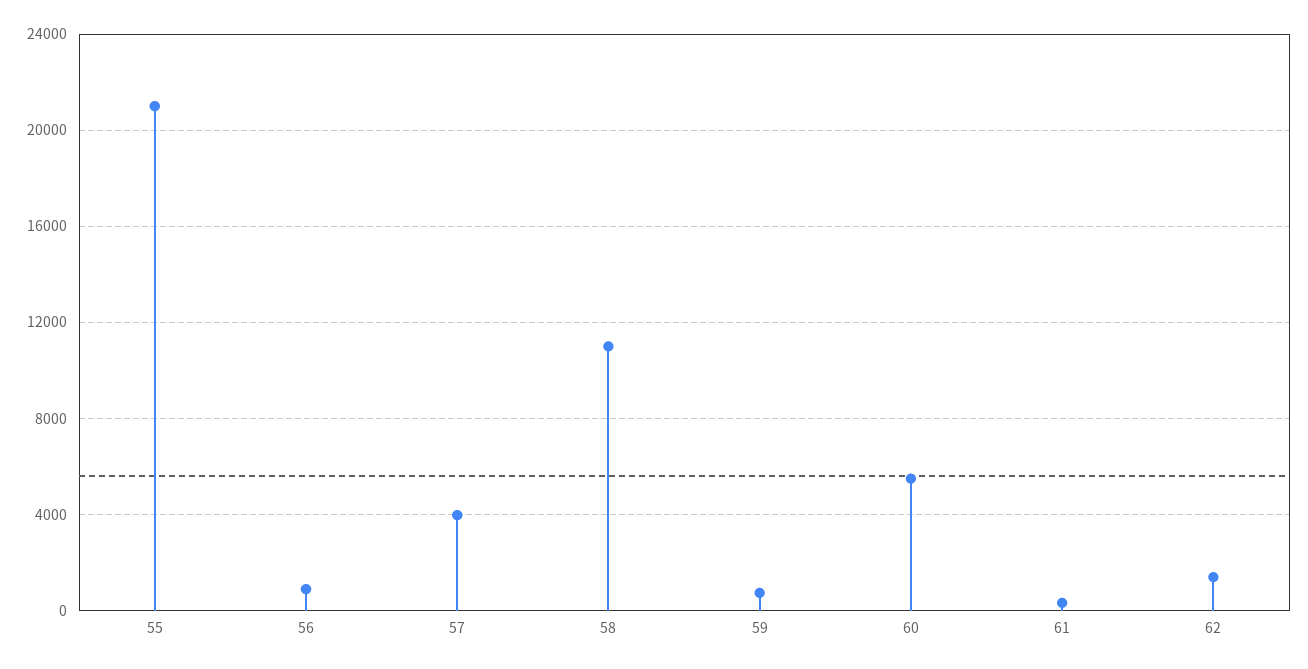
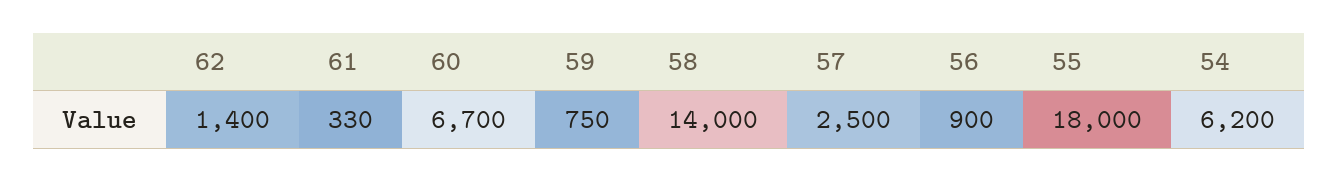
55: 21000 -> 18000
57: 4000 -> 2500
58: 11000 -> 14000
60: 5500 -> 6700
54: none -> 6200

